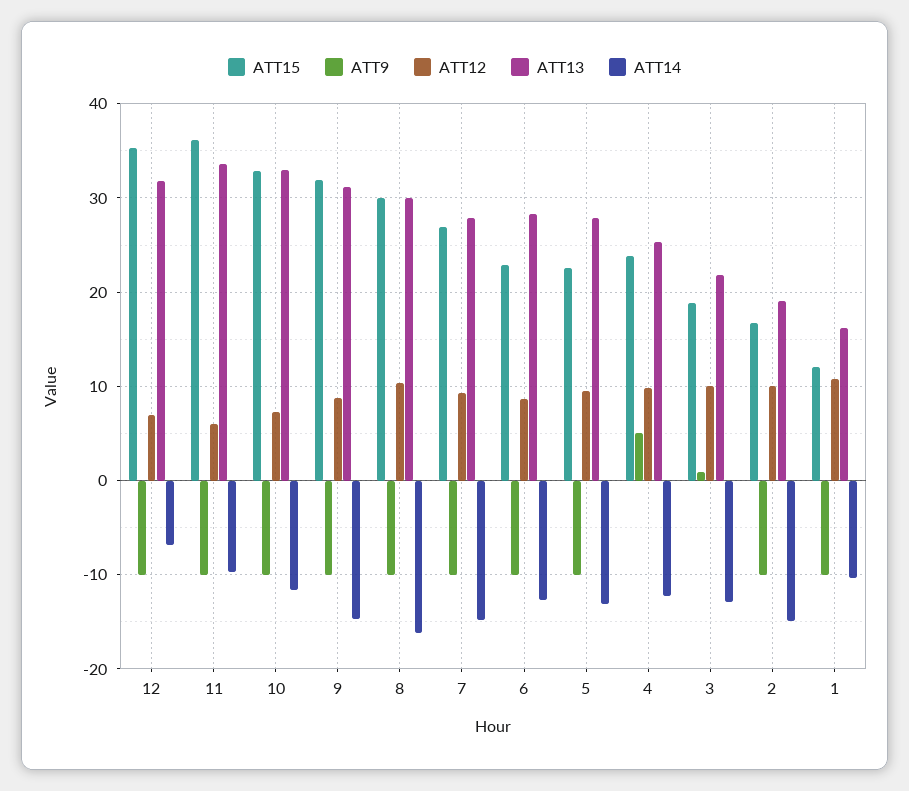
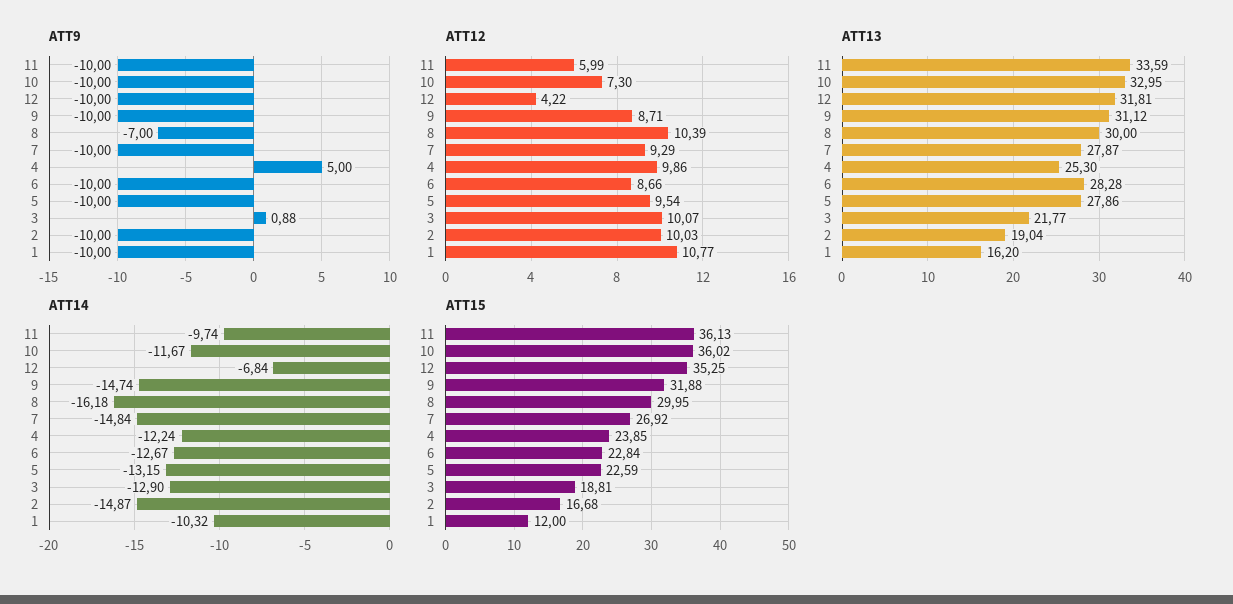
ATT12, 12: 7 -> 4.22
ATT15, 10: 33 -> 36.02
ATT9, 8: -10 -> -7

